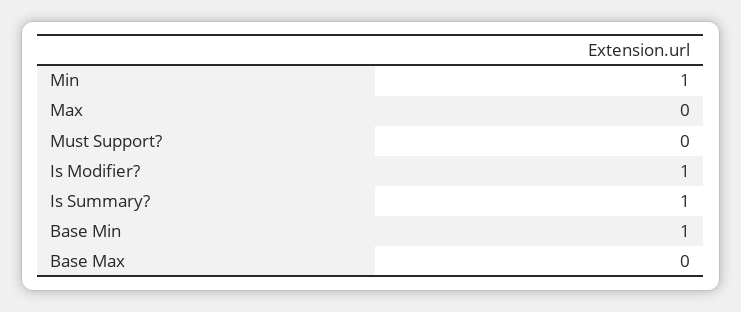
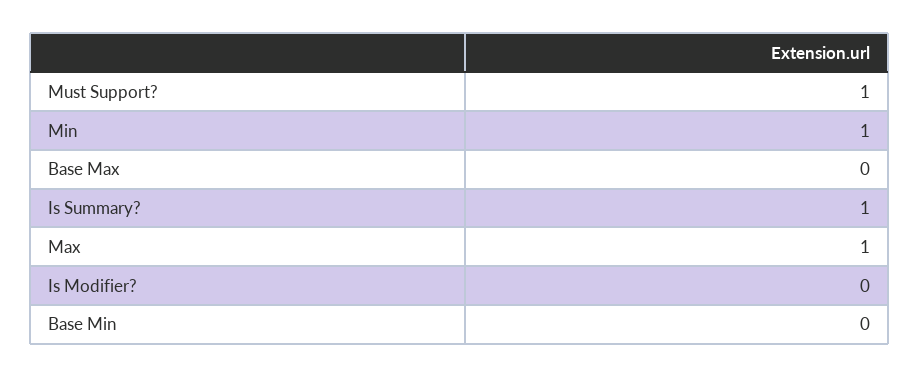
Max: 0 -> 1
Must Support?: 0 -> 1
Is Modifier?: 1 -> 0
Base Min: 1 -> 0

